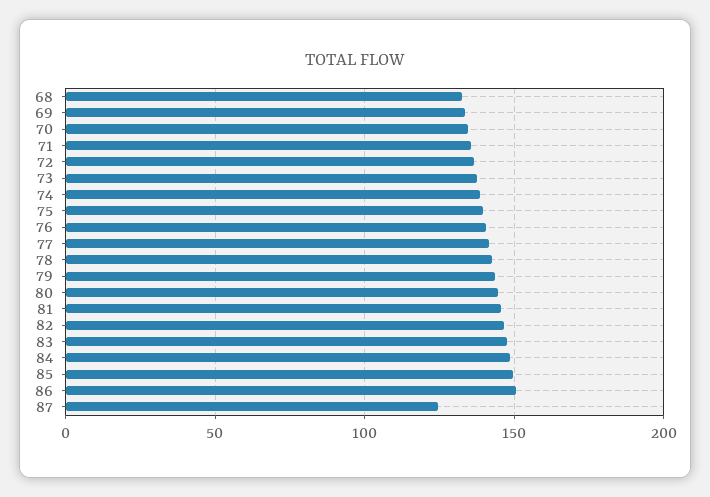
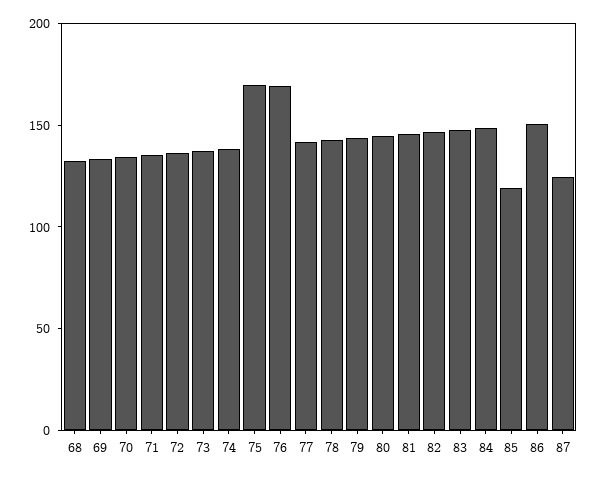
75: 140 -> 170
76: 140 -> 170
85: 150 -> 120

